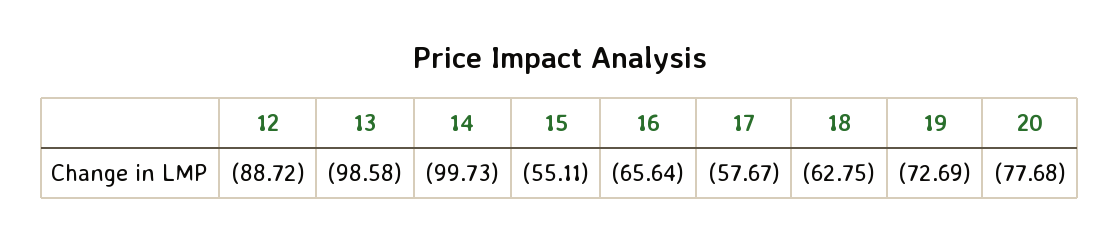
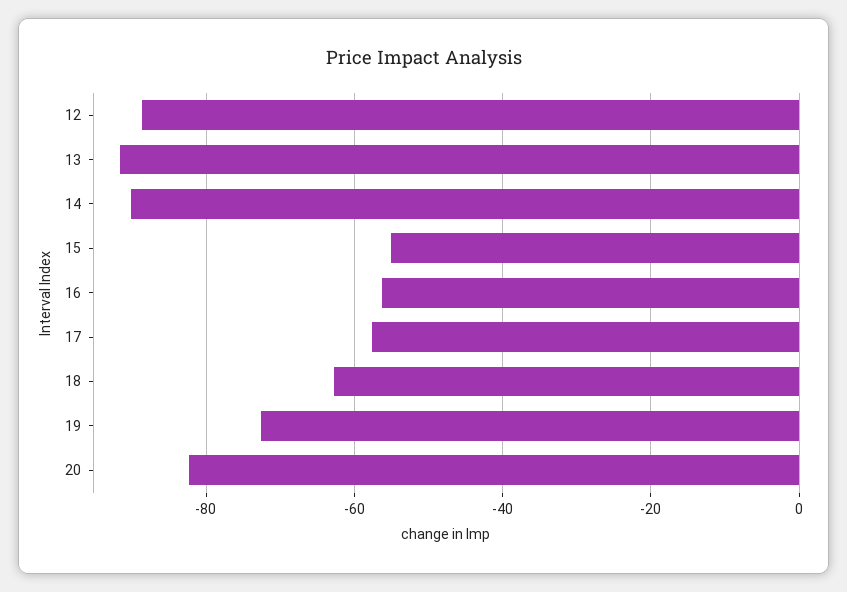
13: -98.58 -> -92
14: -99.73 -> -90
16: -65.64 -> -56
20: -77.68 -> -82

